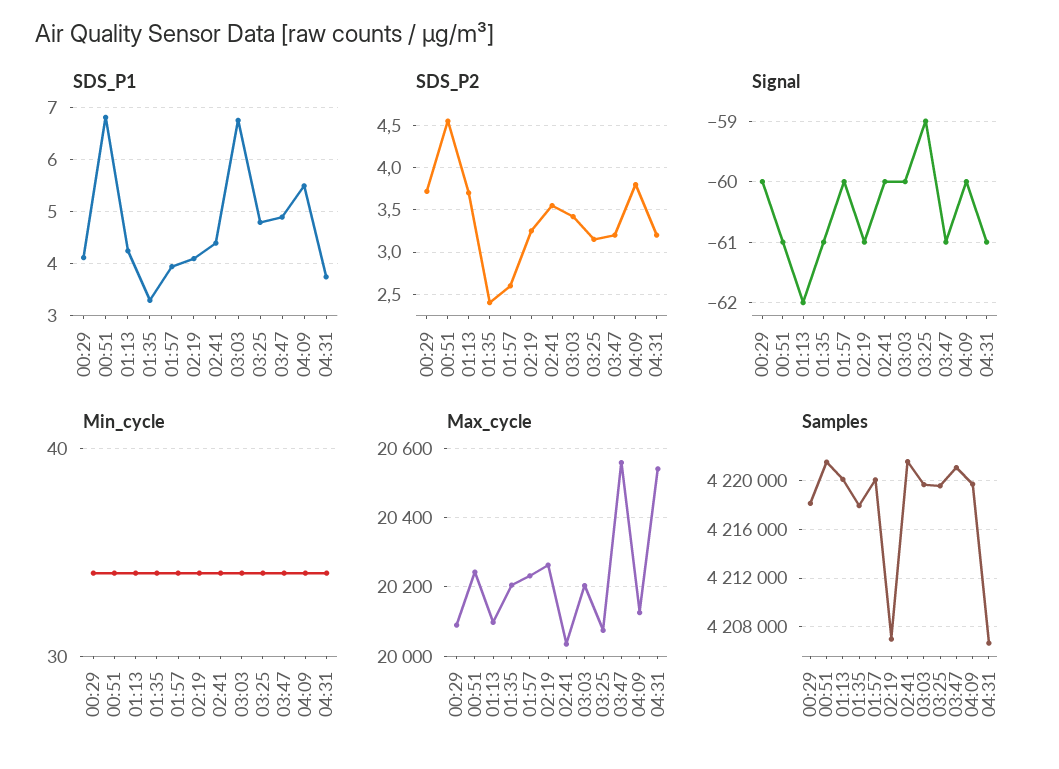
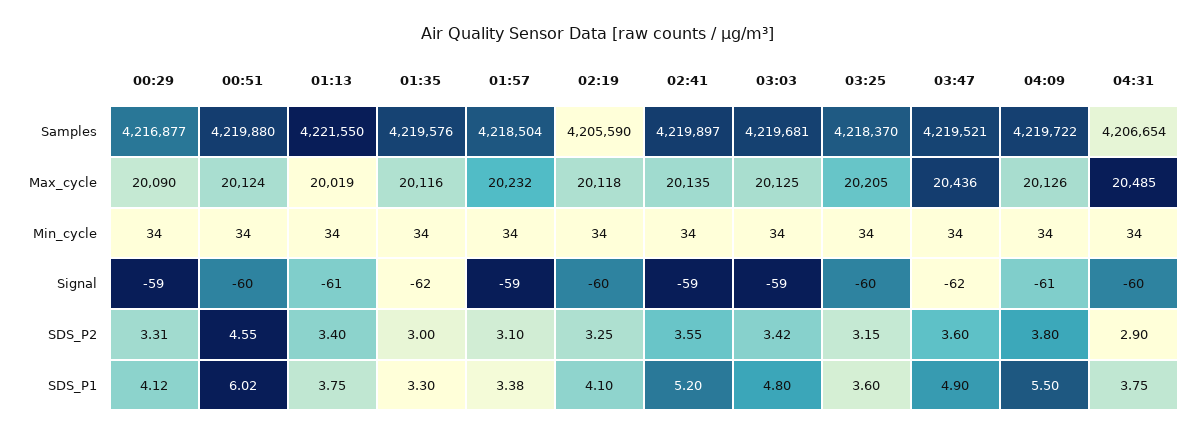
SDS_P1, 00:51: 6.8 -> 6.02
SDS_P1, 01:13: 4.2 -> 3.75
SDS_P1, 01:57: 4 -> 3.38
SDS_P1, 02:41: 4.4 -> 5.2
SDS_P1, 03:03: 6.8 -> 4.8
SDS_P1, 03:25: 4.8 -> 3.6
SDS_P2, 00:29: 3.7 -> 3.31
SDS_P2, 01:13: 3.7 -> 3.4
SDS_P2, 01:35: 2.4 -> 3
SDS_P2, 01:57: 2.6 -> 3.1
SDS_P2, 03:47: 3.2 -> 3.6
SDS_P2, 04:31: 3.2 -> 2.9
Signal, 00:29: -60 -> -59
Signal, 00:51: -61 -> -60
Signal, 01:13: -62 -> -61
Signal, 01:35: -61 -> -62
Signal, 01:57: -60 -> -59
Signal, 02:19: -61 -> -60
Signal, 02:41: -60 -> -59
Signal, 03:03: -60 -> -59
Signal, 03:25: -59 -> -60
Signal, 03:47: -61 -> -62
Signal, 04:09: -60 -> -61
Signal, 04:31: -61 -> -60
Max_cycle, 00:51: 20240 -> 20124
Max_cycle, 01:13: 20100 -> 20019
Max_cycle, 01:35: 20200 -> 20116
Max_cycle, 02:19: 20260 -> 20118
Max_cycle, 02:41: 20040 -> 20135
Max_cycle, 03:03: 20200 -> 20125
Max_cycle, 03:25: 20080 -> 20205
Max_cycle, 03:47: 20560 -> 20436
Max_cycle, 04:31: 20540 -> 20485
Samples, 00:29: 4218000 -> 4216877
Samples, 00:51: 4221500 -> 4219880
Samples, 01:13: 4220000 -> 4221550
Samples, 01:35: 4218000 -> 4219576
Samples, 01:57: 4220000 -> 4218504
Samples, 02:19: 4207000 -> 4205590
Samples, 02:41: 4221500 -> 4219897
Samples, 03:25: 4219500 -> 4218370
Samples, 03:47: 4221000 -> 4219521

